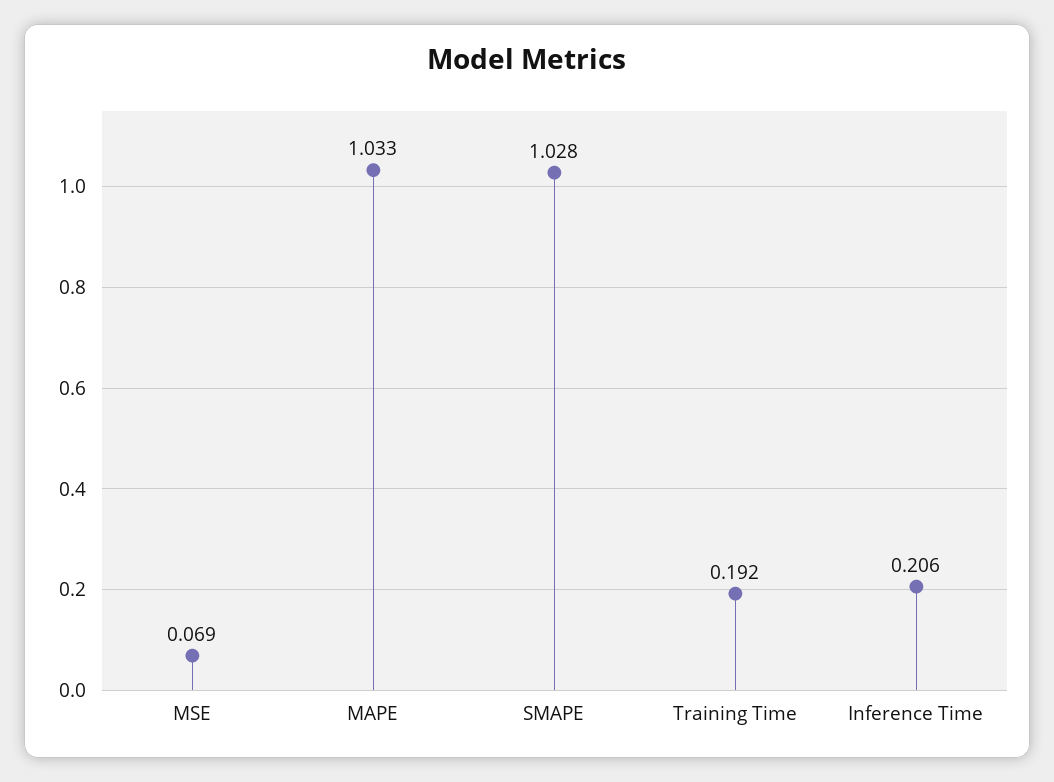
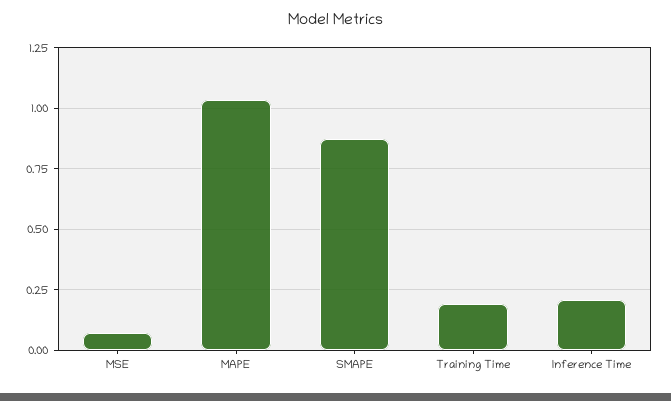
SMAPE: 1.028 -> 0.875

